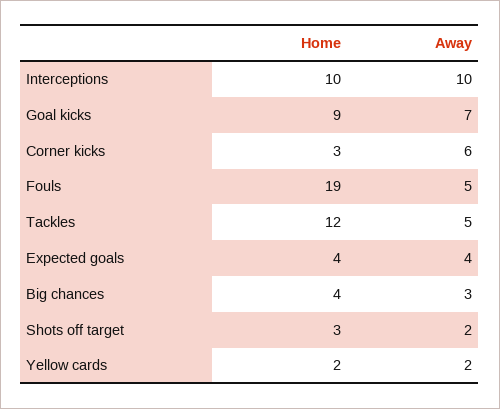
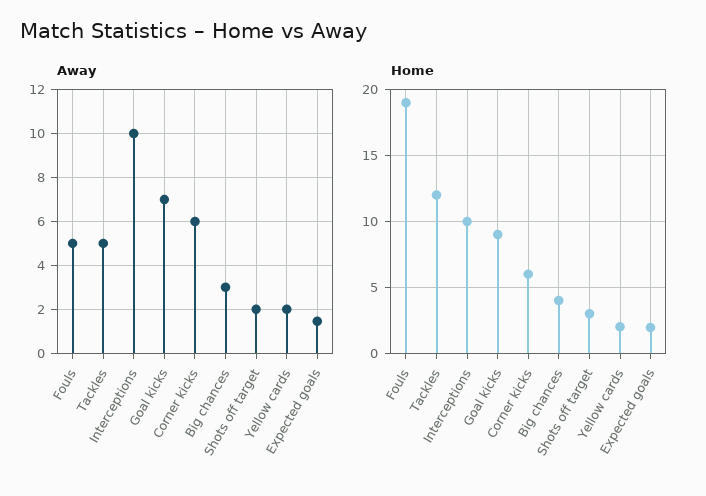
Home, Corner kicks: 3 -> 6
Home, Expected goals: 4 -> 2
Away, Expected goals: 4 -> 1.5

